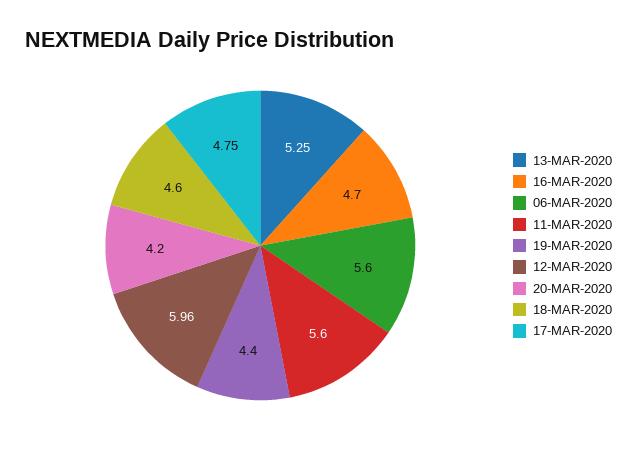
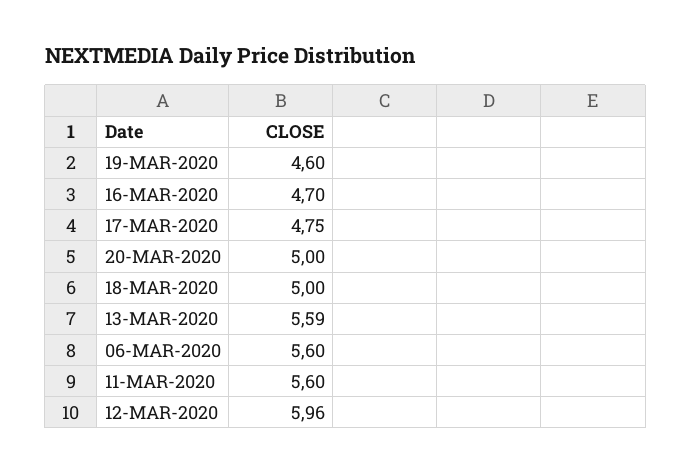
13-MAR-2020: 5.25 -> 5.59
19-MAR-2020: 4.4 -> 4.6
20-MAR-2020: 4.2 -> 5
18-MAR-2020: 4.6 -> 5

